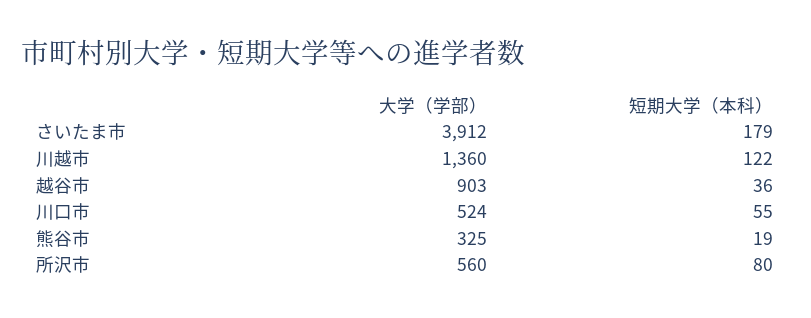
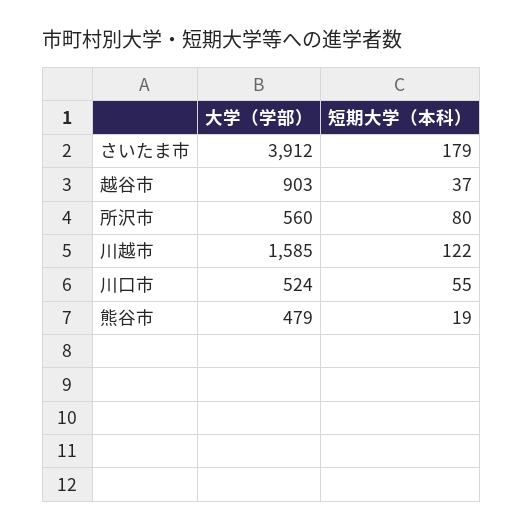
大学（学部）, 川越市: 1360 -> 1585
短期大学（本科）, 越谷市: 36 -> 37
大学（学部）, 熊谷市: 325 -> 479

